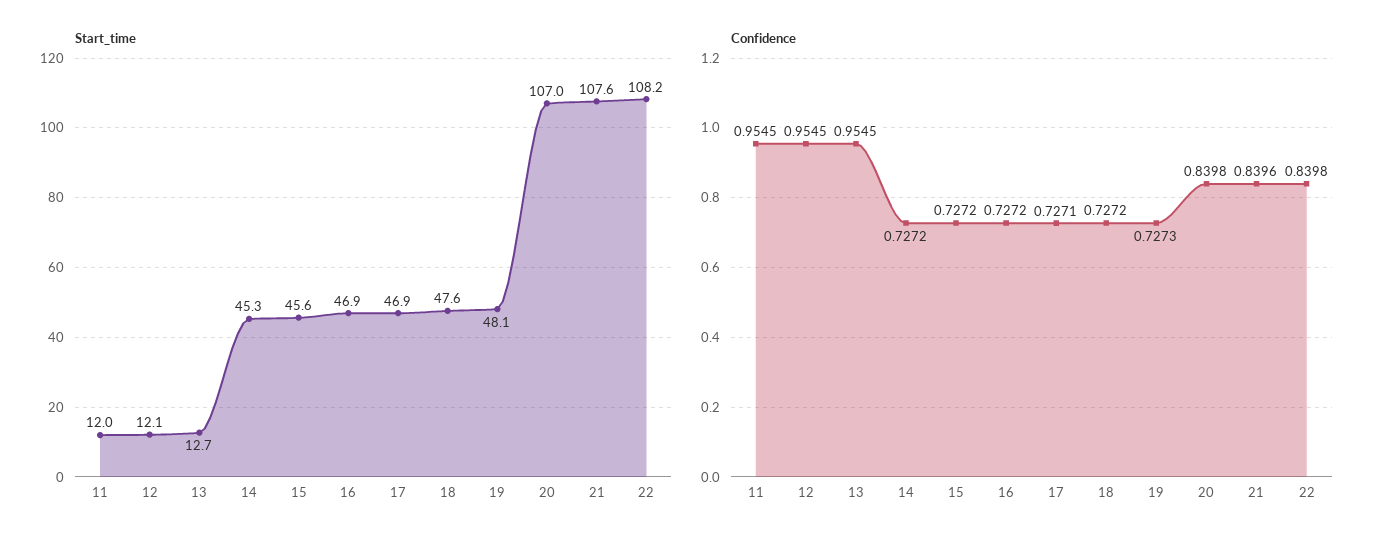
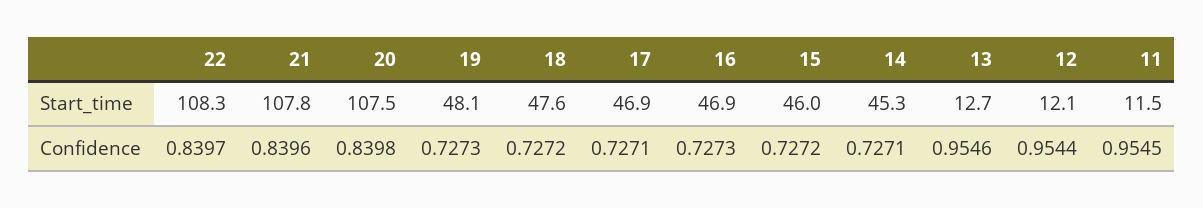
Start_time, 11: 12 -> 11.5
Start_time, 15: 45.6 -> 46
Start_time, 20: 107 -> 107.5
Start_time, 21: 107.6 -> 107.8
Start_time, 22: 108.2 -> 108.3
Confidence, 12: 0.9545 -> 0.9544
Confidence, 13: 0.9545 -> 0.9546
Confidence, 14: 0.7272 -> 0.7271
Confidence, 16: 0.7272 -> 0.7273
Confidence, 22: 0.8398 -> 0.8397

